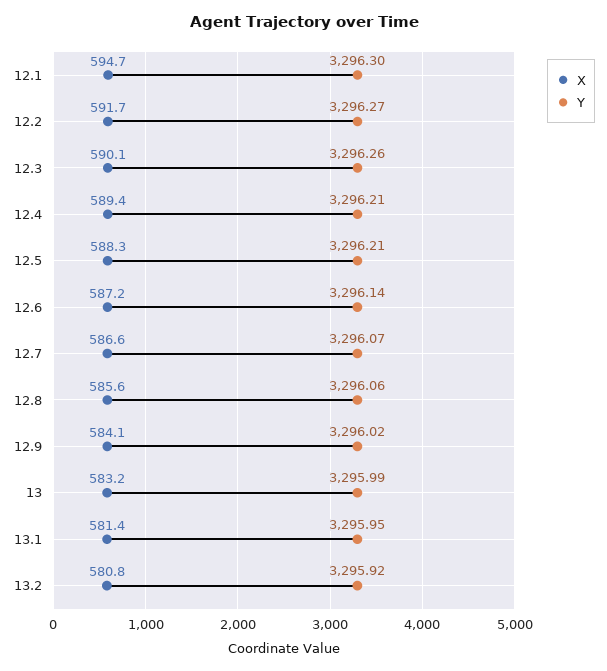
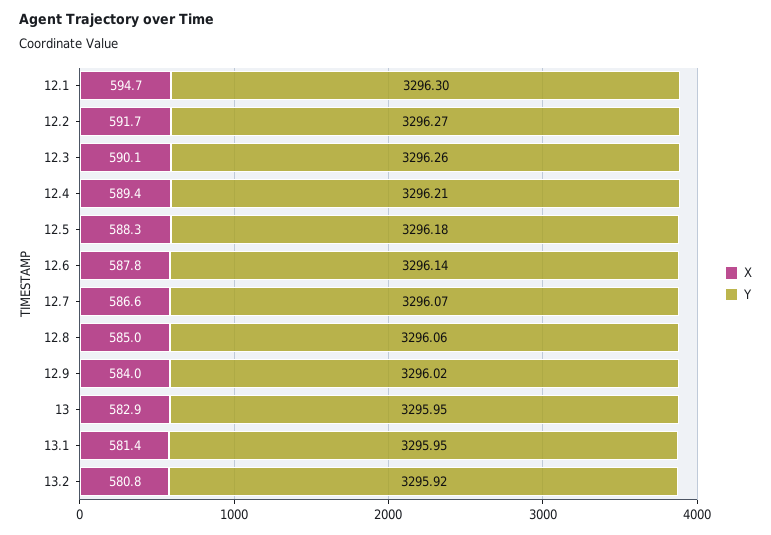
Y, 12.5: 3296.21 -> 3296.18
X, 12.6: 587.2 -> 587.8
X, 12.8: 585.6 -> 585
X, 12.9: 584.1 -> 584
X, 13: 583.2 -> 582.9
Y, 13: 3295.99 -> 3295.95

